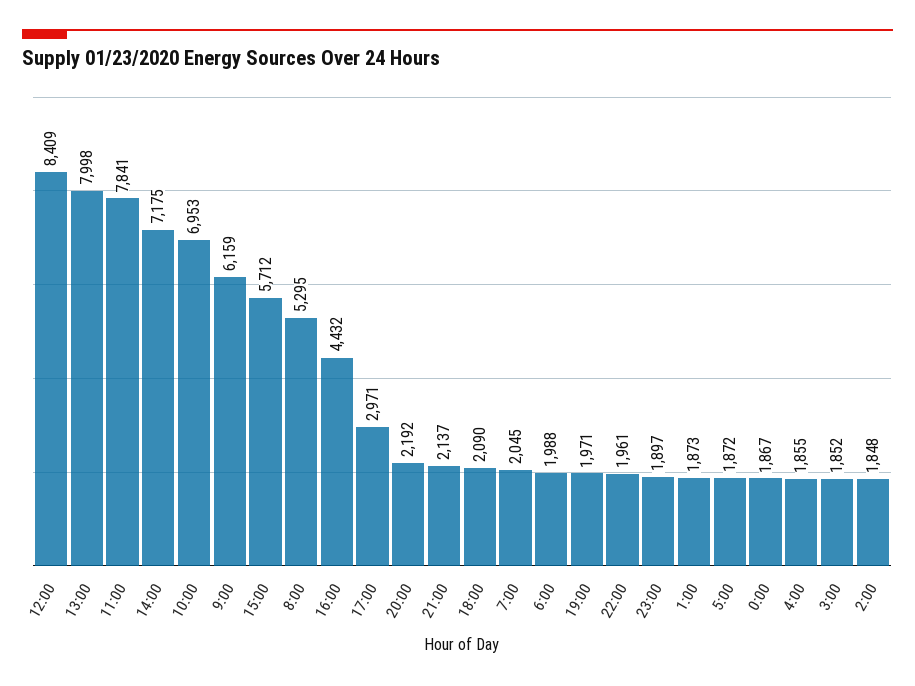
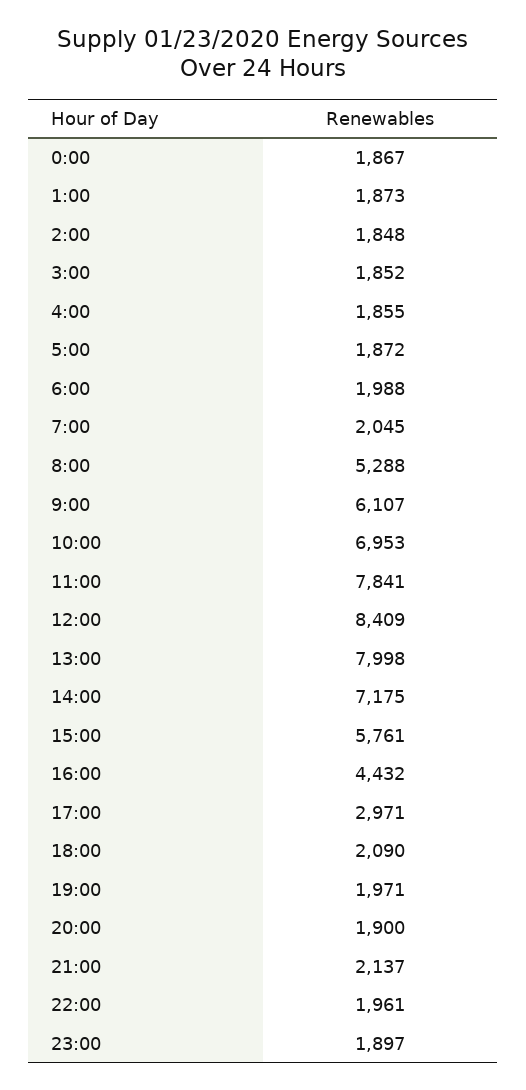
9:00: 6159 -> 6107
15:00: 5712 -> 5761
8:00: 5295 -> 5288
20:00: 2192 -> 1900

